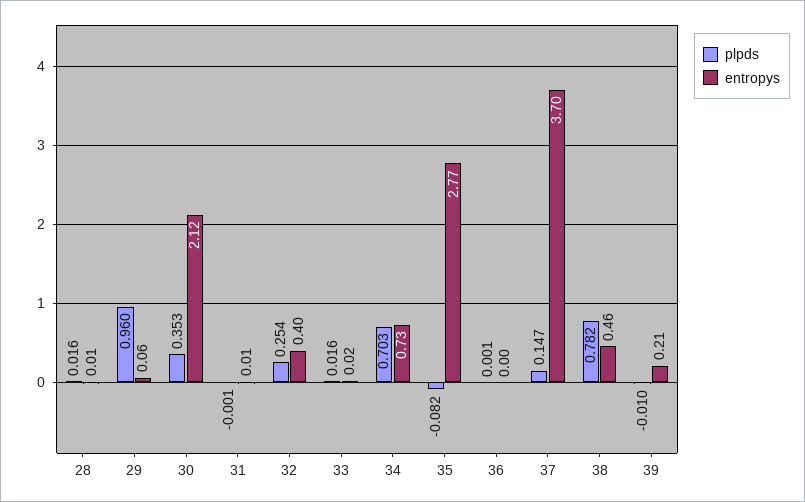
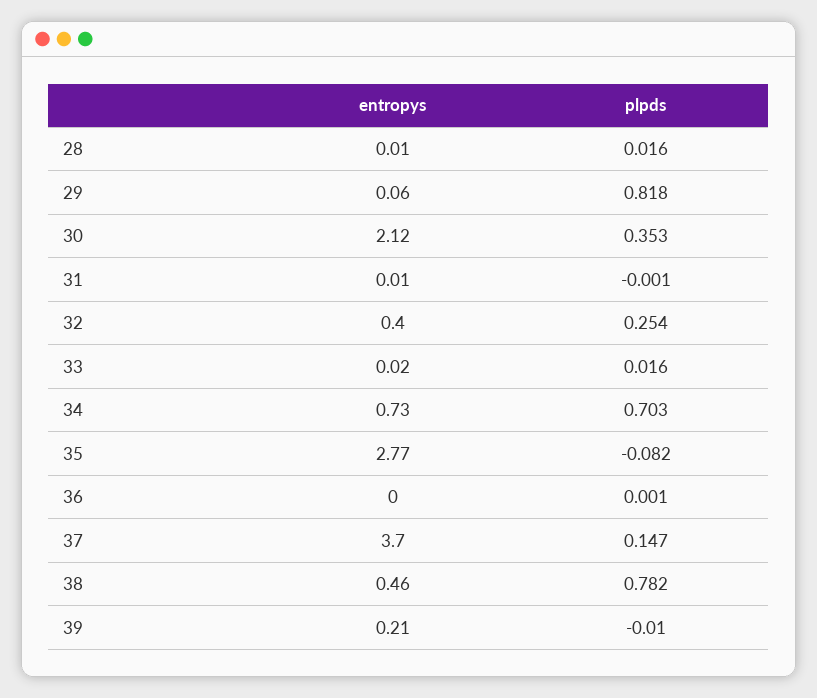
plpds, 29: 0.96 -> 0.818

